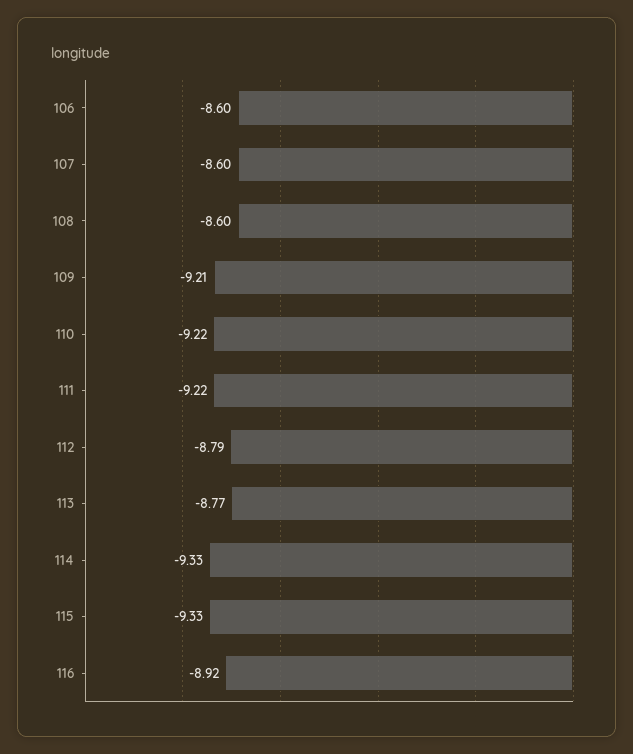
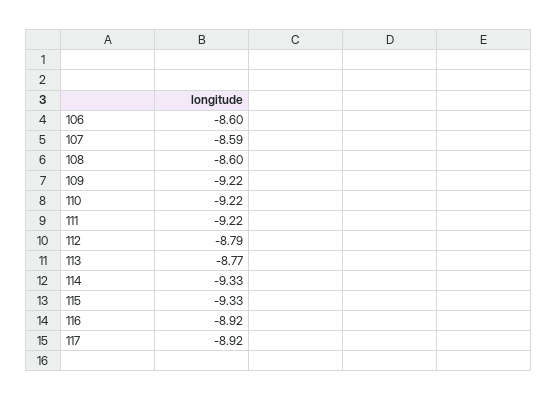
107: -8.6 -> -8.59
109: -9.21 -> -9.22
117: none -> -8.92

